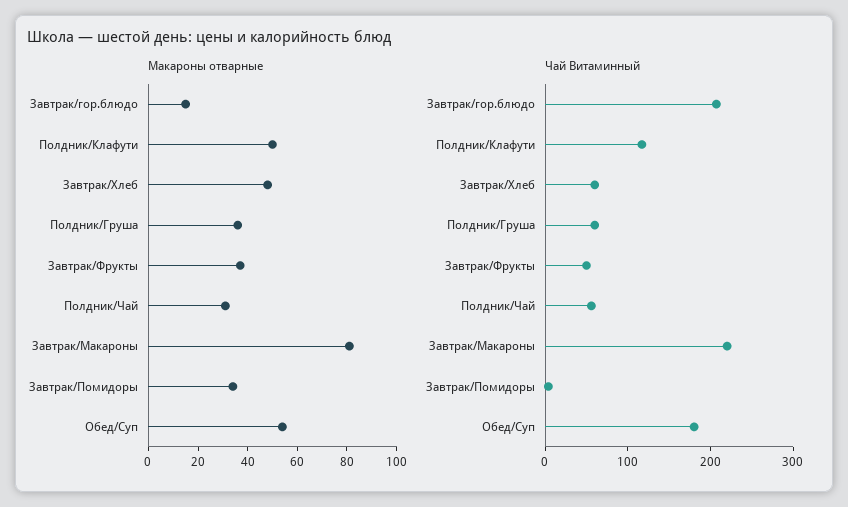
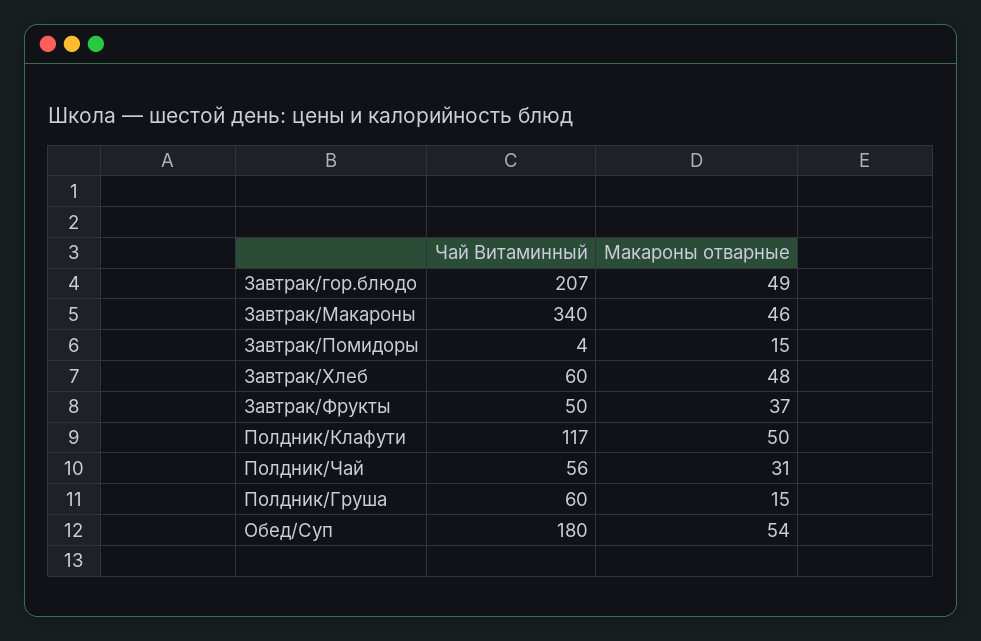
Макароны отварные, Завтрак/гор.блюдо: 15 -> 49
Макароны отварные, Полдник/Груша: 35 -> 15
Макароны отварные, Завтрак/Макароны: 80 -> 46
Макароны отварные, Завтрак/Помидоры: 35 -> 15
Чай Витаминный, Завтрак/Макароны: 220 -> 340

